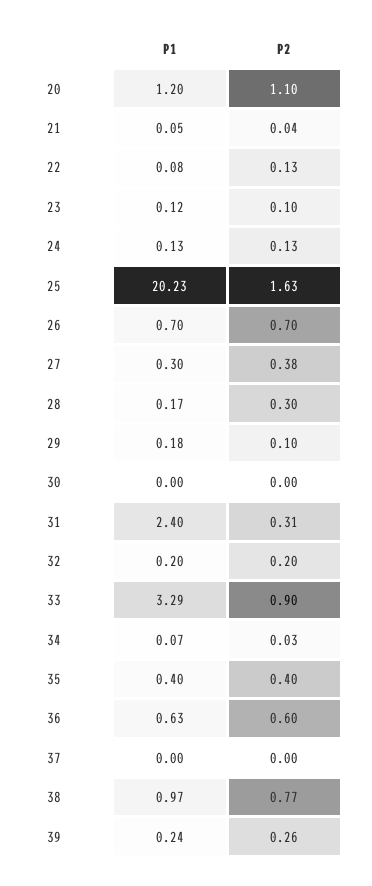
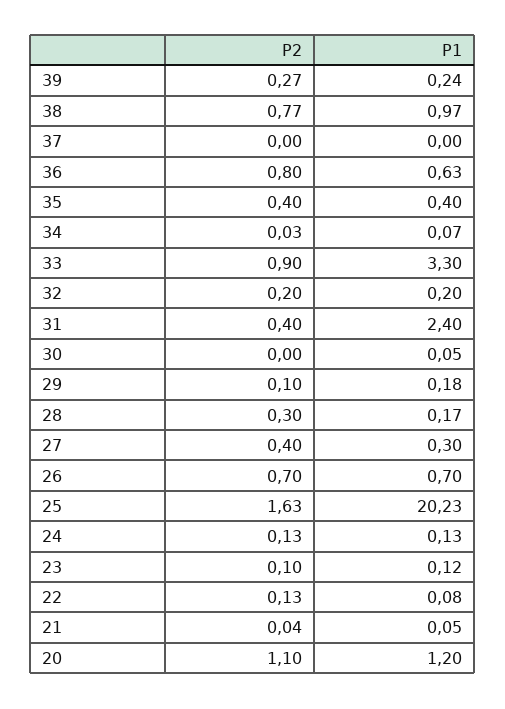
P2, 27: 0.38 -> 0.4
P1, 30: 0 -> 0.05
P2, 31: 0.31 -> 0.4
P1, 33: 3.29 -> 3.3
P2, 36: 0.6 -> 0.8
P2, 39: 0.26 -> 0.27

